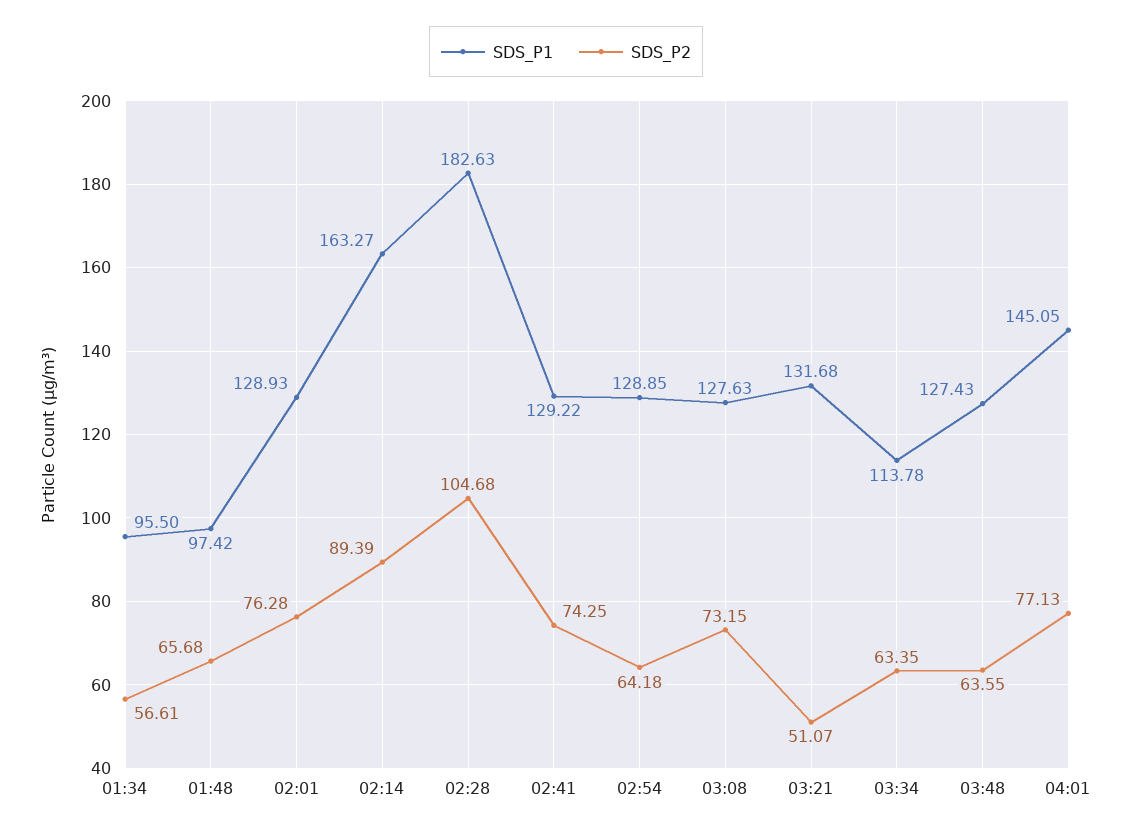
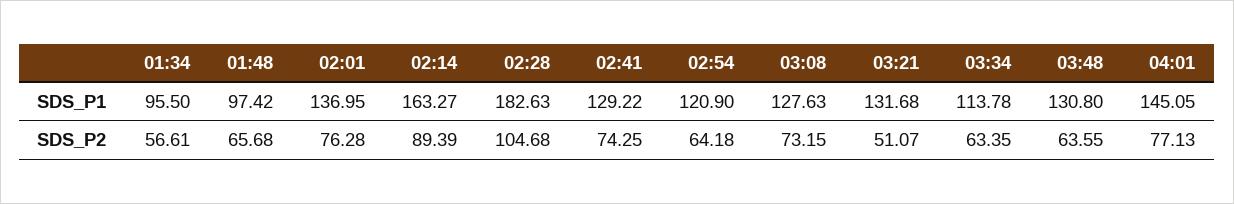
SDS_P1, 02:01: 128.93 -> 136.95
SDS_P1, 02:54: 128.85 -> 120.9
SDS_P1, 03:48: 127.43 -> 130.8

